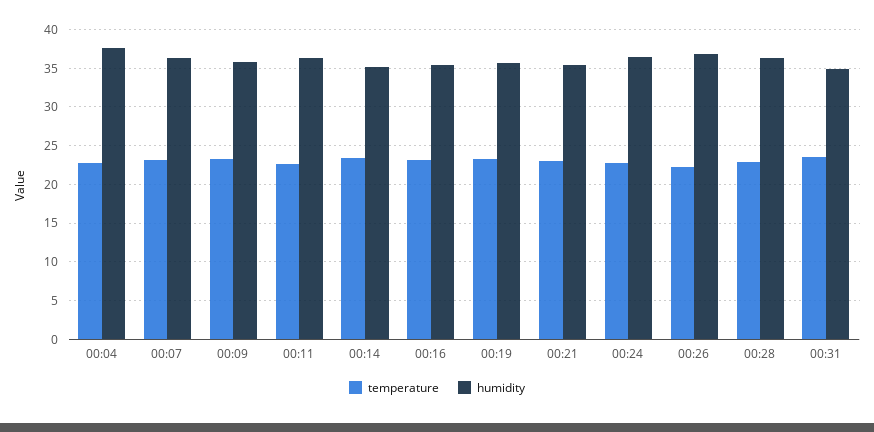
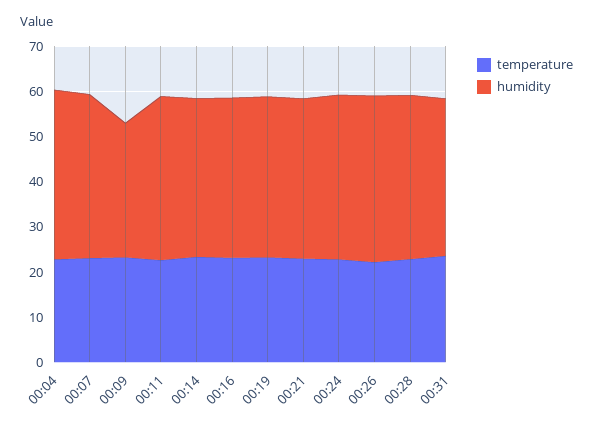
humidity, 00:09: 36 -> 30

